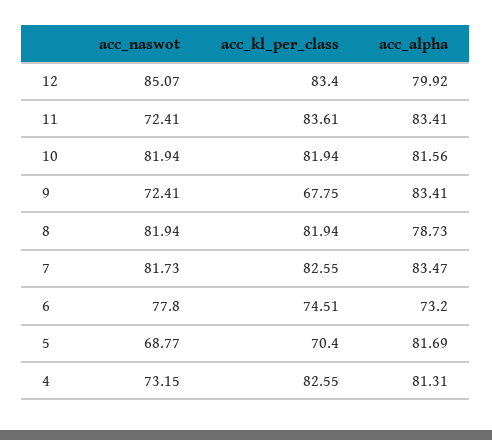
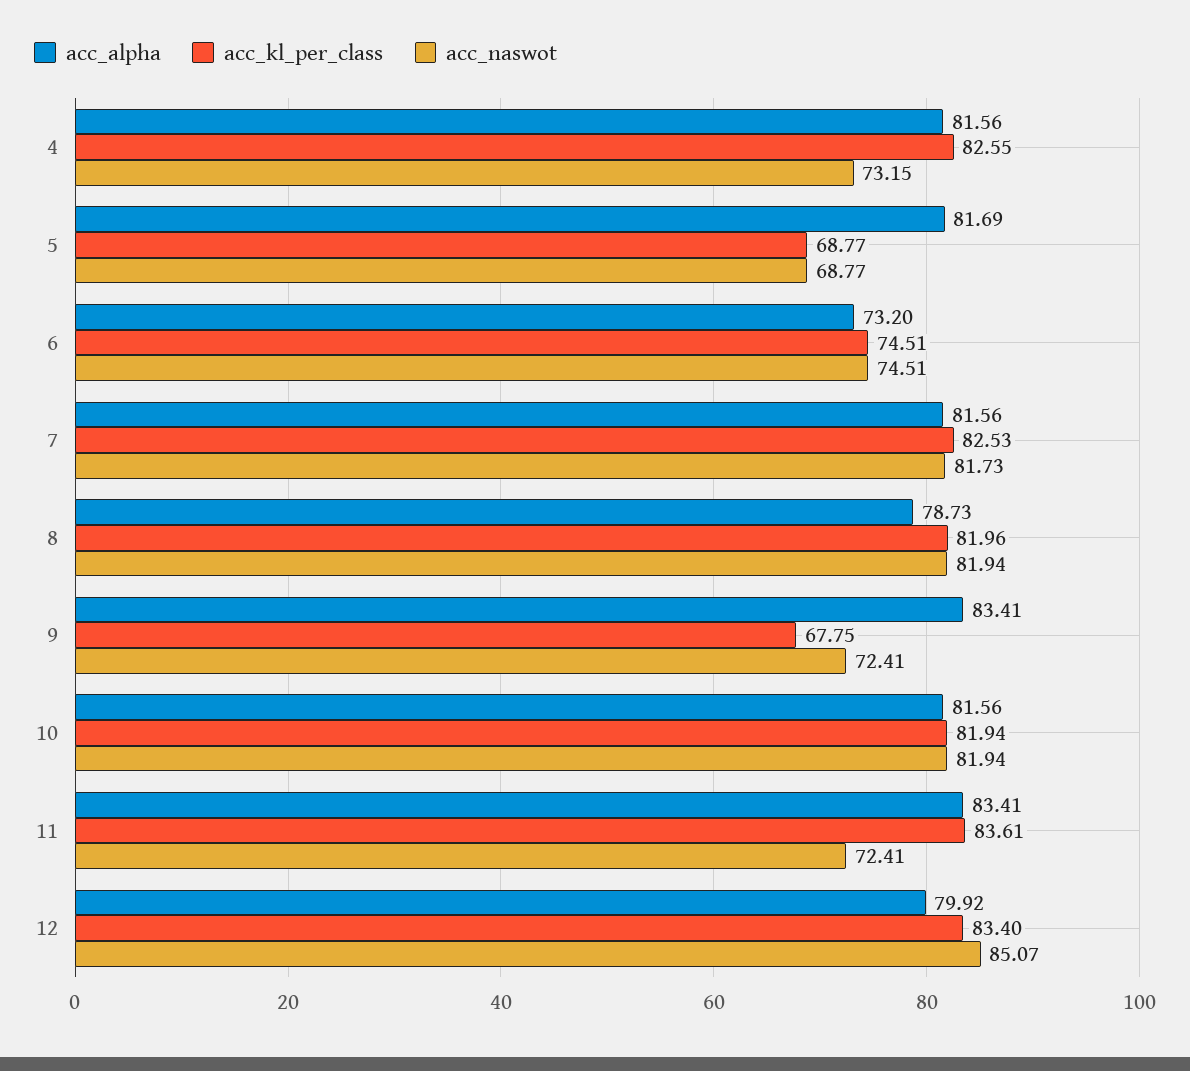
acc_kl_per_class, 8: 81.94 -> 81.96
acc_kl_per_class, 7: 82.55 -> 82.53
acc_alpha, 7: 83.47 -> 81.56
acc_naswot, 6: 77.8 -> 74.51
acc_kl_per_class, 5: 70.4 -> 68.77
acc_alpha, 4: 81.31 -> 81.56

